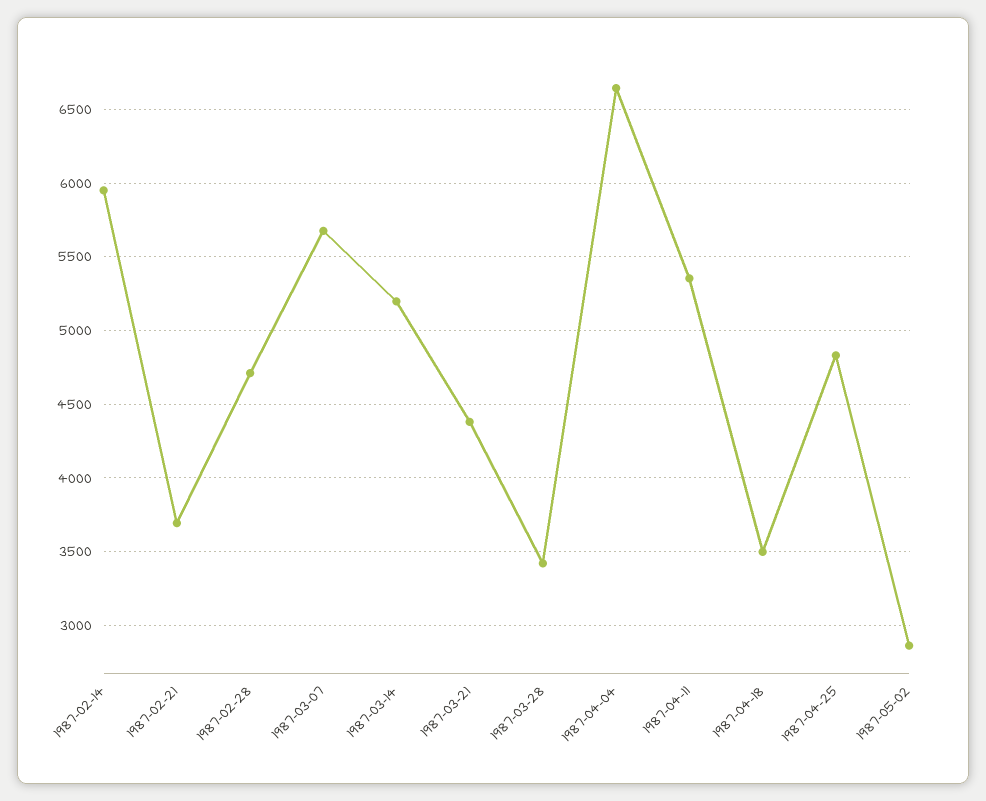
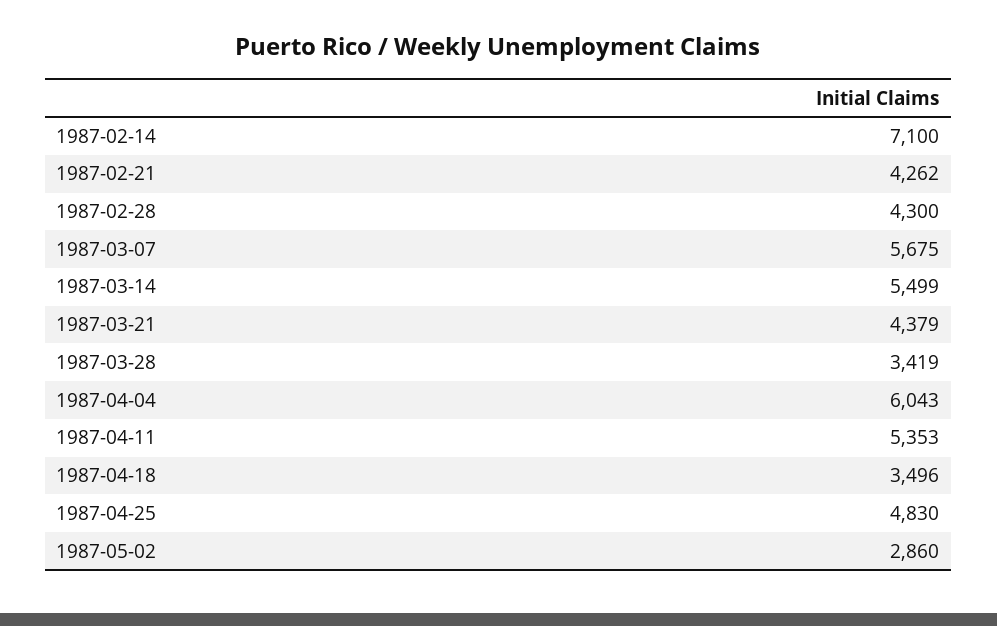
1987-02-14: 5950 -> 7100
1987-02-21: 3700 -> 4262
1987-02-28: 4700 -> 4300
1987-03-14: 5200 -> 5499
1987-04-04: 6650 -> 6043

